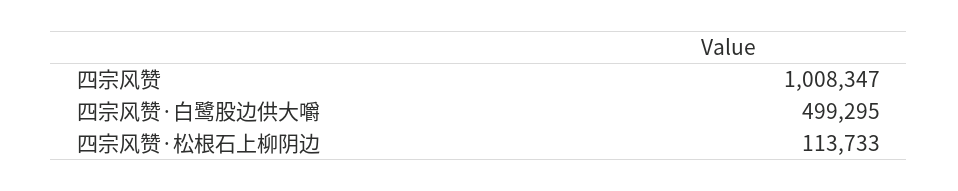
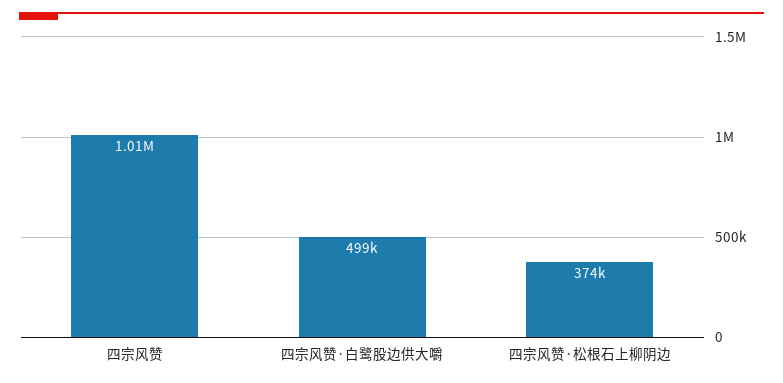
四宗风赞·松根石上柳阴边: 113733 -> 374000

